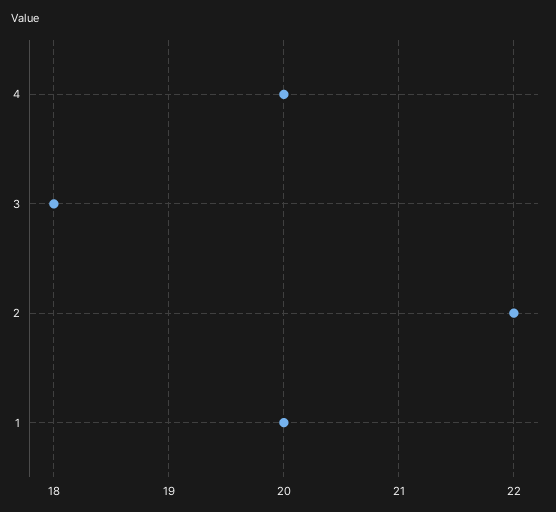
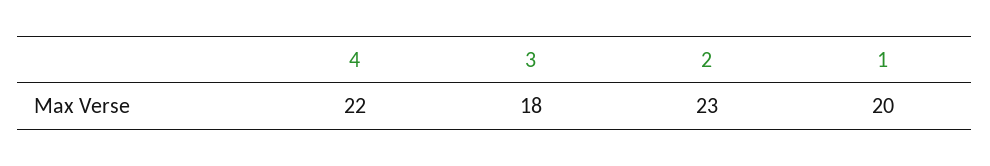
4: 20 -> 22
2: 22 -> 23

